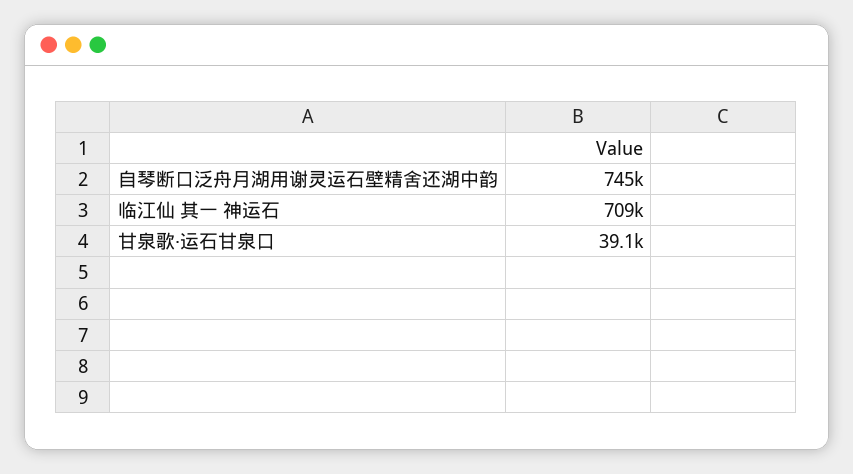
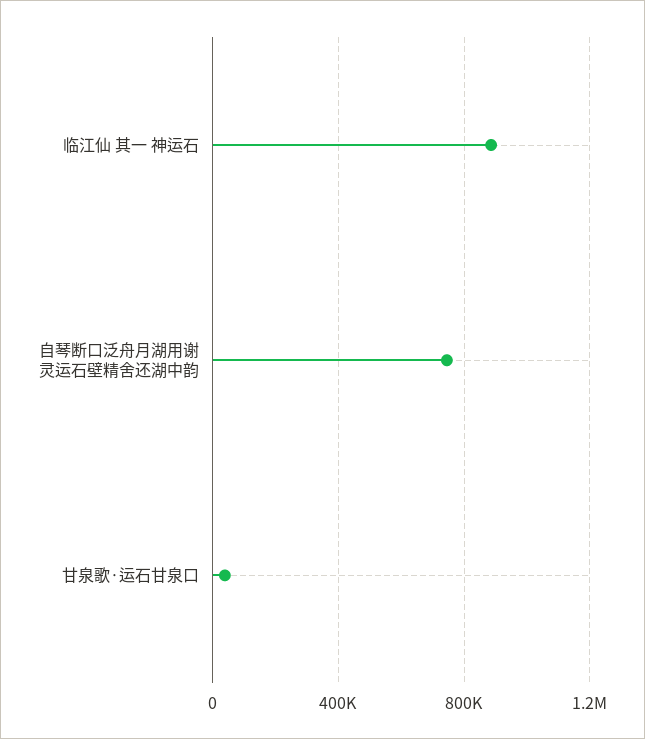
临江仙 其一 神运石: 709000 -> 900000

